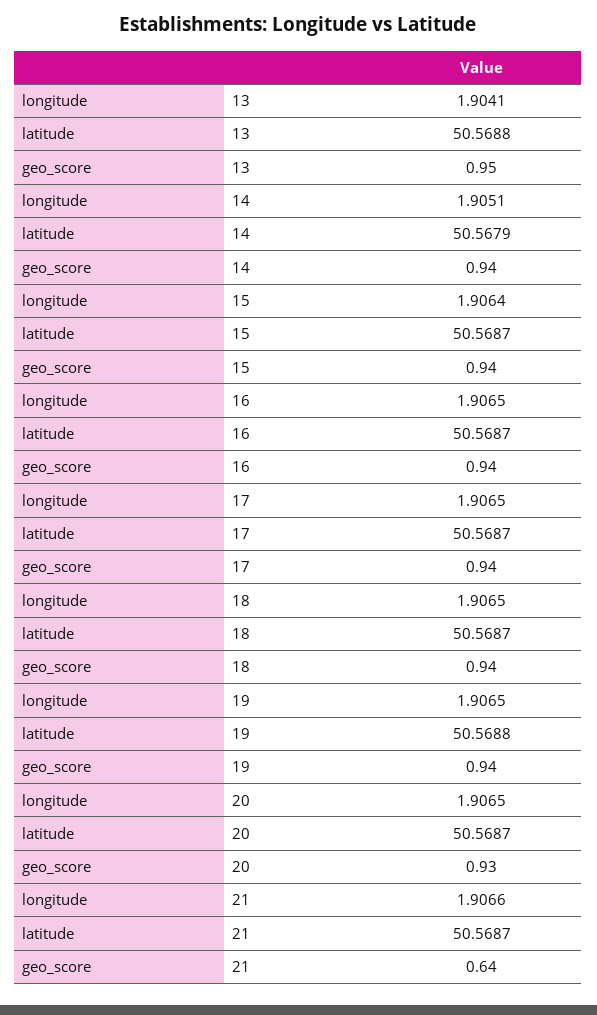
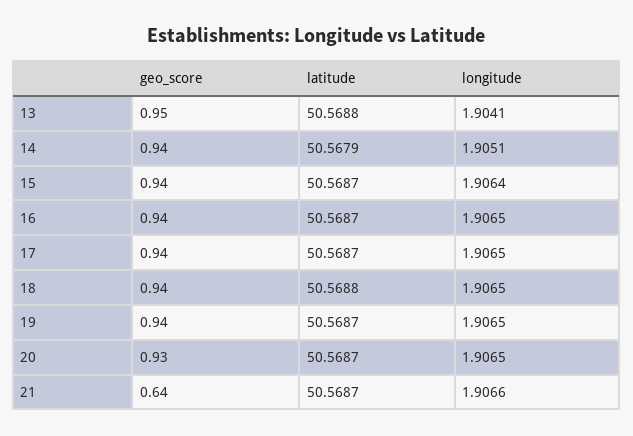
latitude, 18: 50.5687 -> 50.5688
latitude, 19: 50.5688 -> 50.5687

